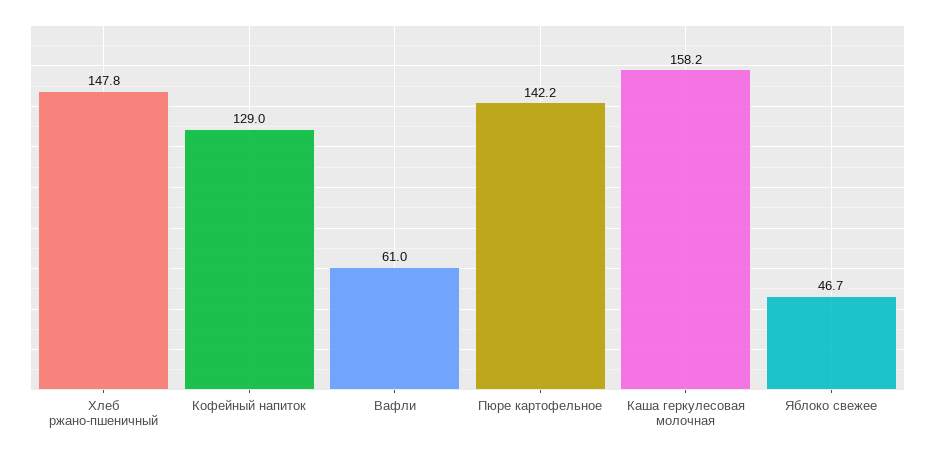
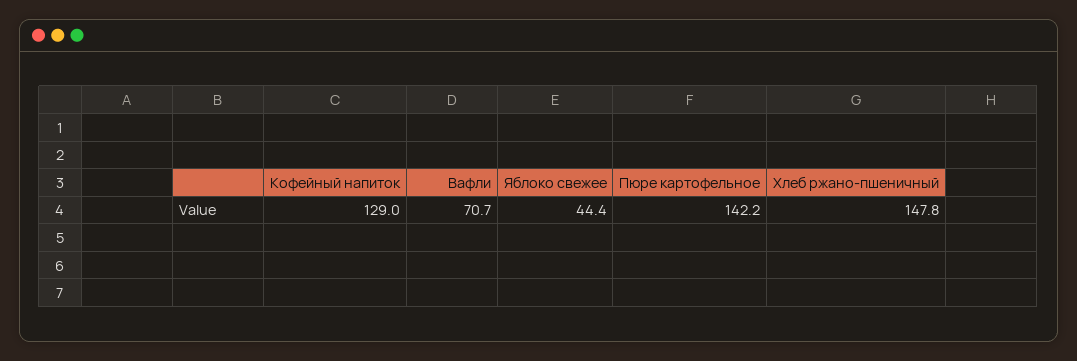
Вафли: 61 -> 70.7
Каша геркулесовая молочная: 158.2 -> none
Яблоко свежее: 46.7 -> 44.4

